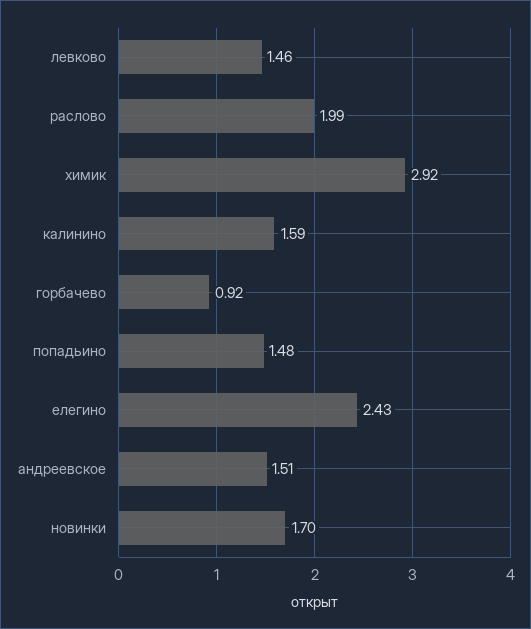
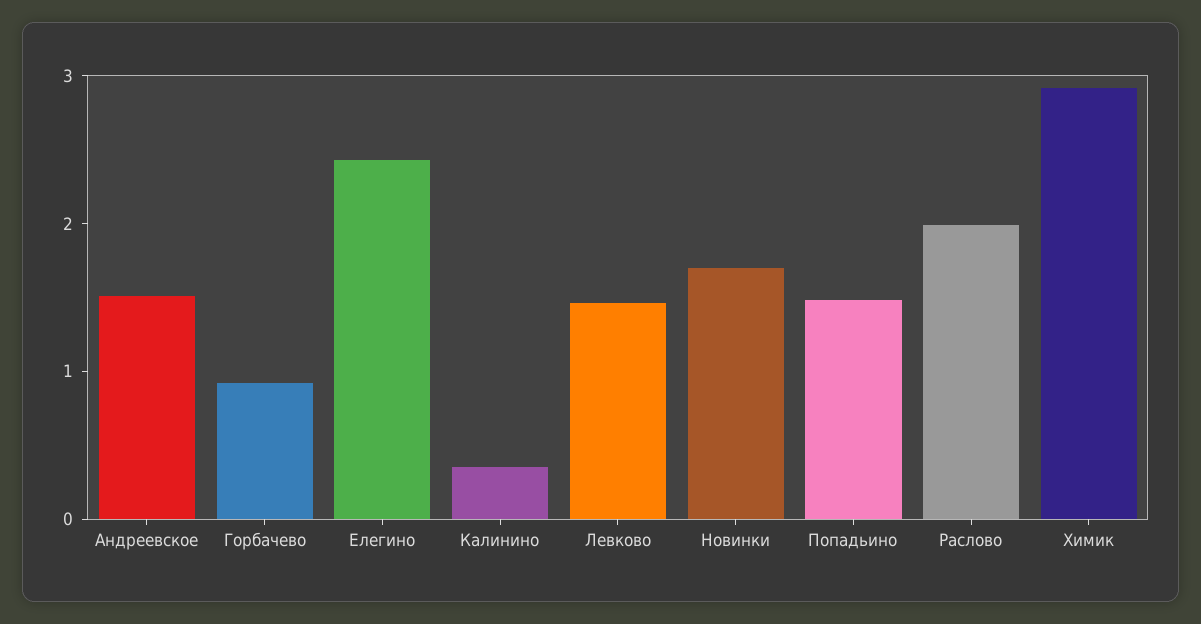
калинино: 1.59 -> 0.4

